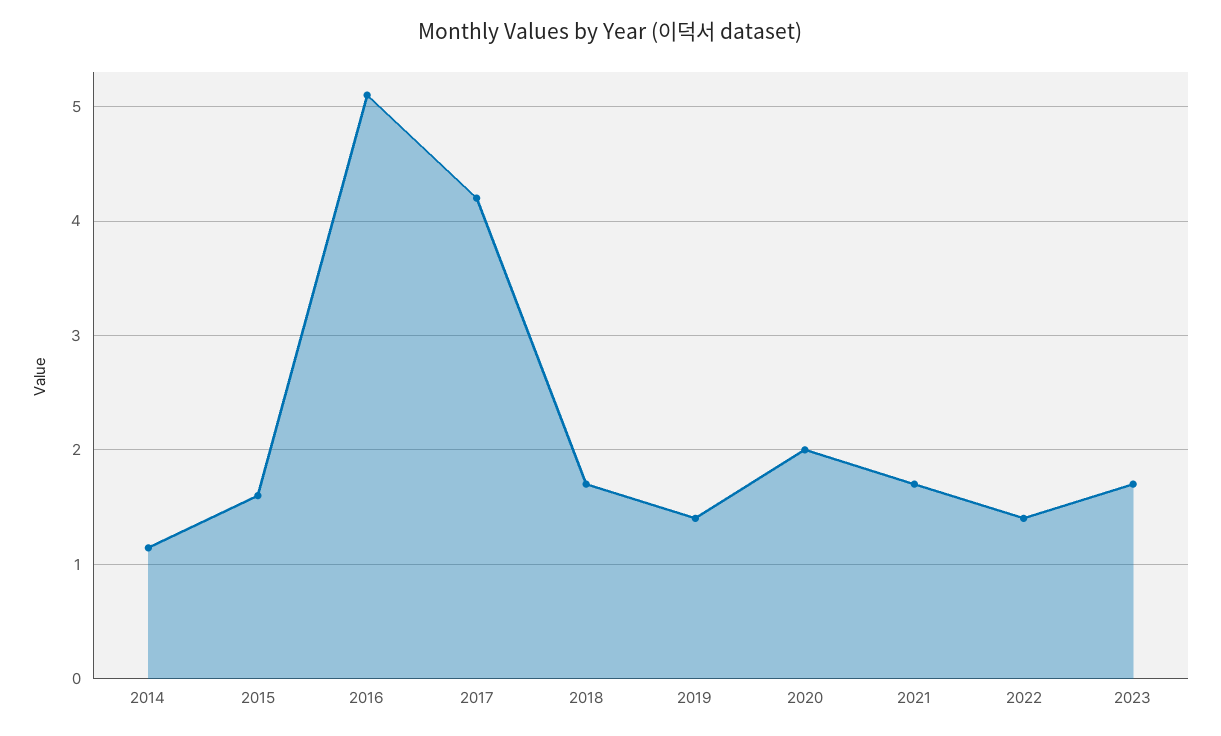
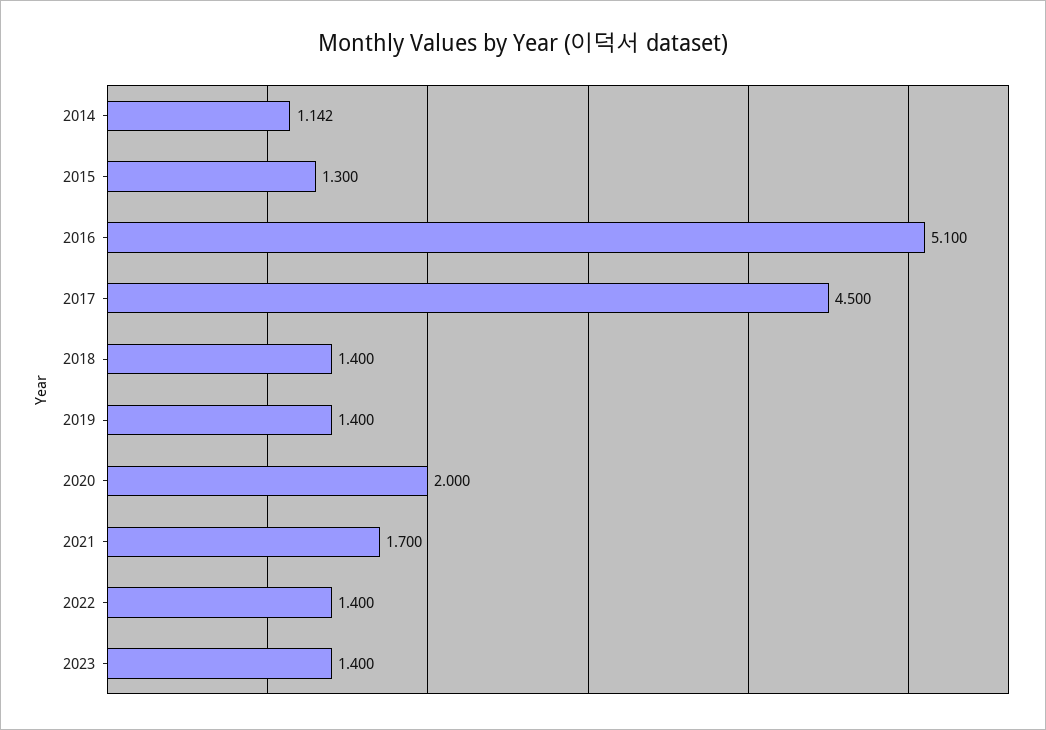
2015: 1.6 -> 1.3
2017: 4.2 -> 4.5
2018: 1.7 -> 1.4
2023: 1.7 -> 1.4

